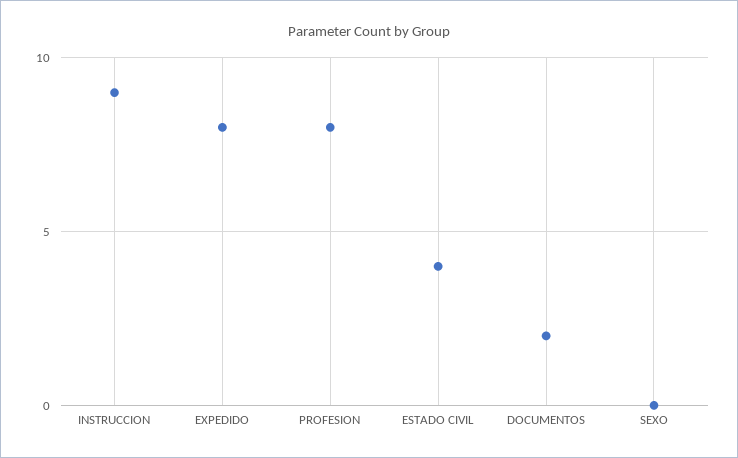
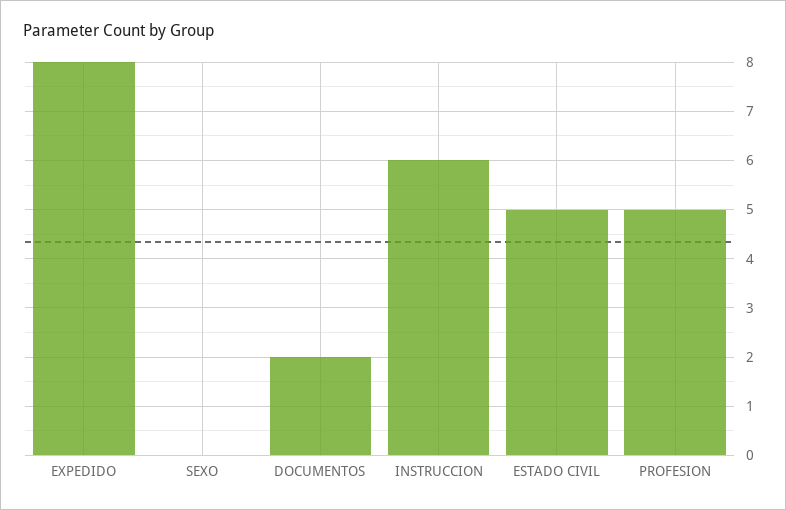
INSTRUCCION: 9 -> 6
PROFESION: 8 -> 5
ESTADO CIVIL: 4 -> 5

